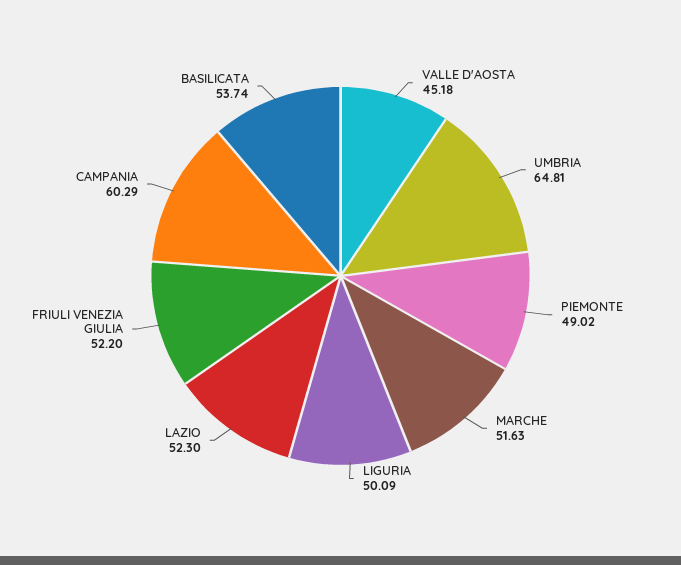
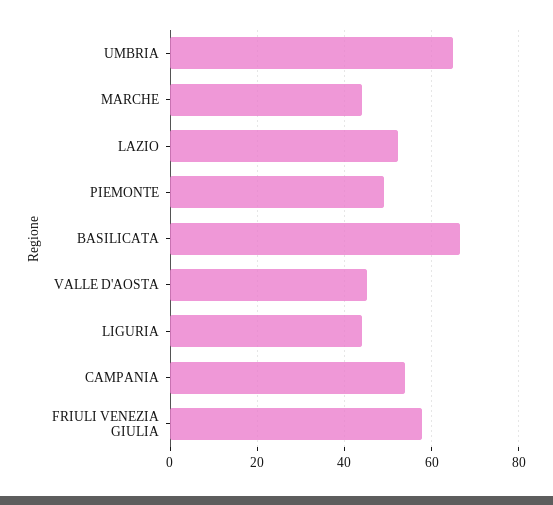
MARCHE: 51.63 -> 44
LIGURIA: 50.09 -> 44
FRIULI VENEZIA GIULIA: 52.2 -> 58
CAMPANIA: 60.29 -> 54
BASILICATA: 53.74 -> 66

